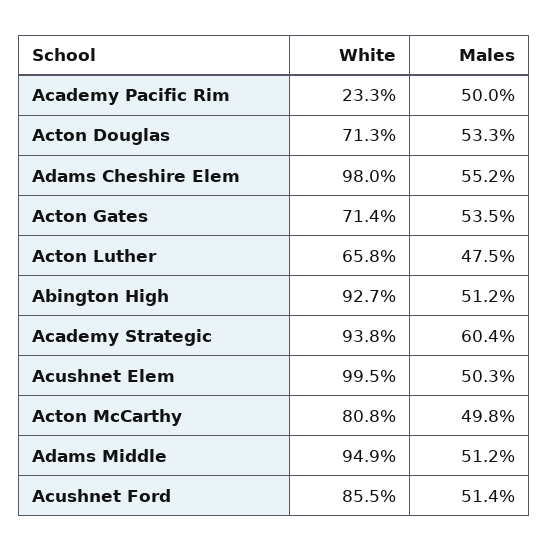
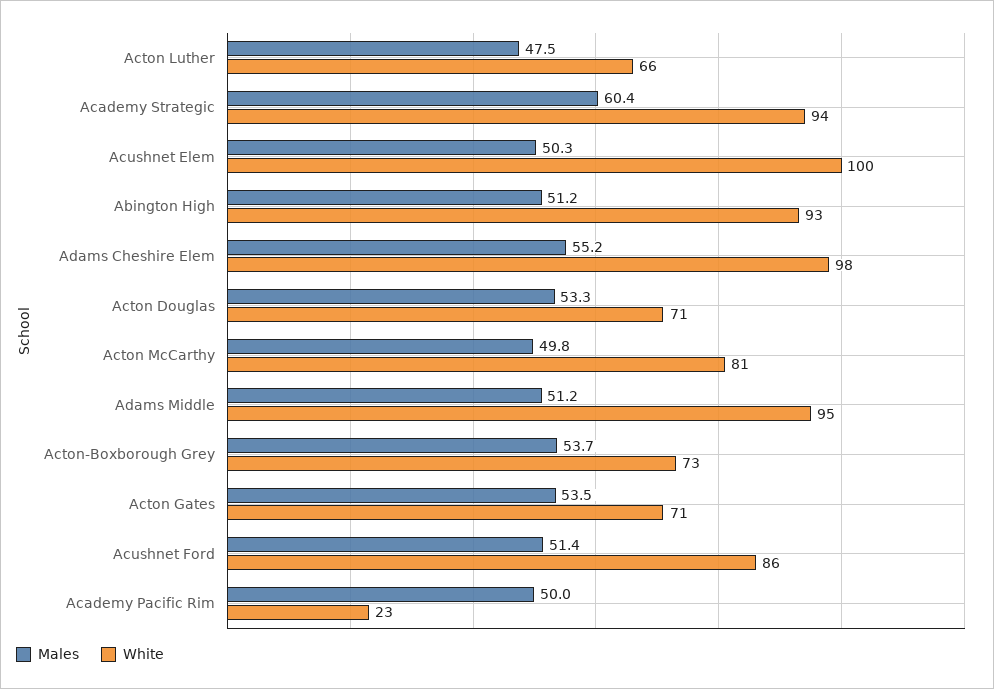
Males, Acton-Boxborough Grey: none -> 53.7
White, Acton-Boxborough Grey: none -> 73

